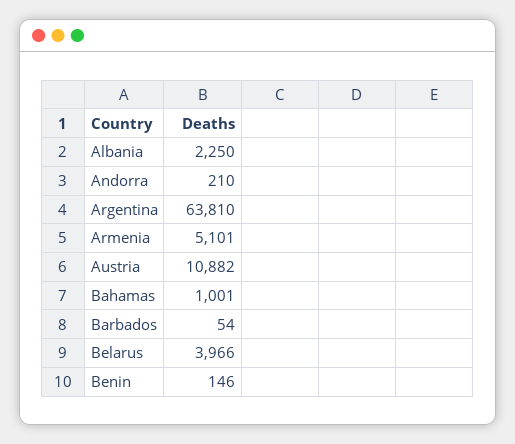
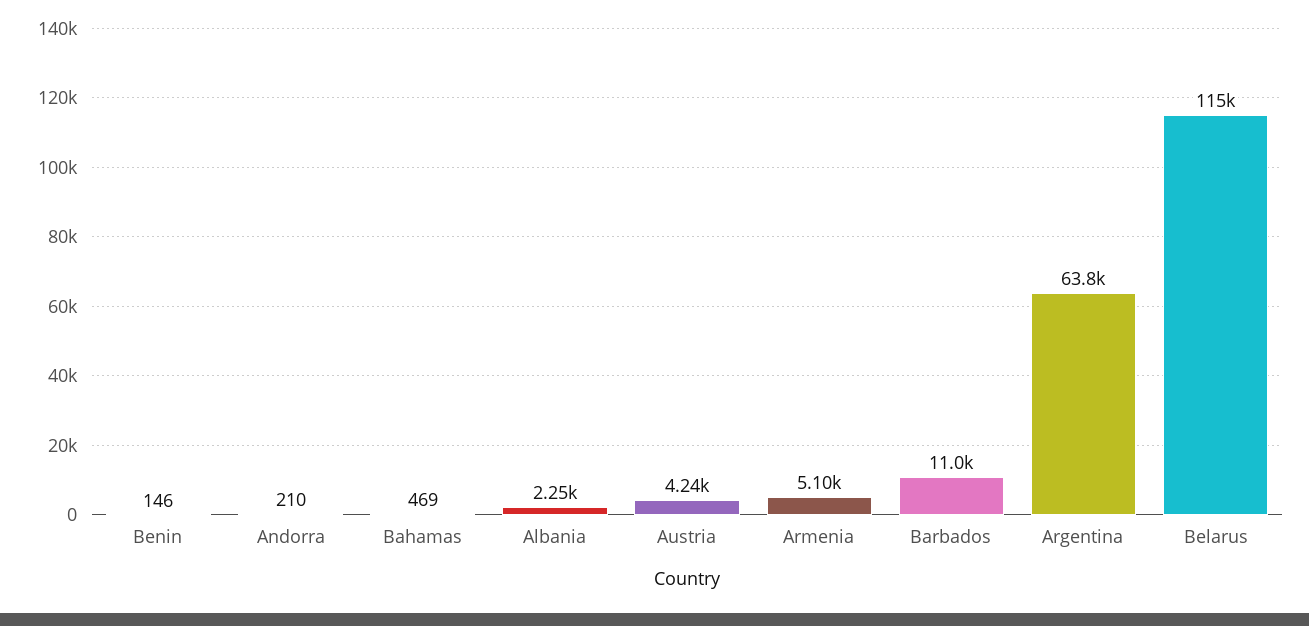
Austria: 10882 -> 4240
Bahamas: 1001 -> 469
Barbados: 54 -> 11000
Belarus: 3966 -> 115000

